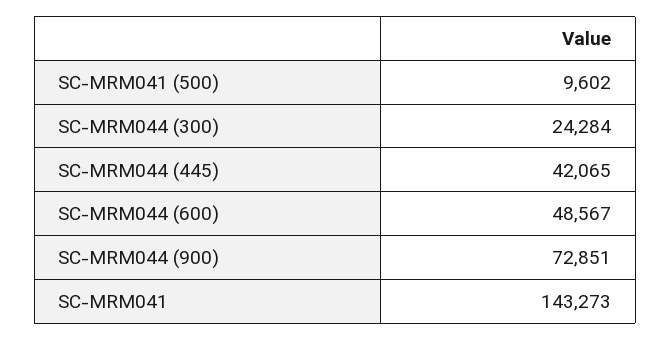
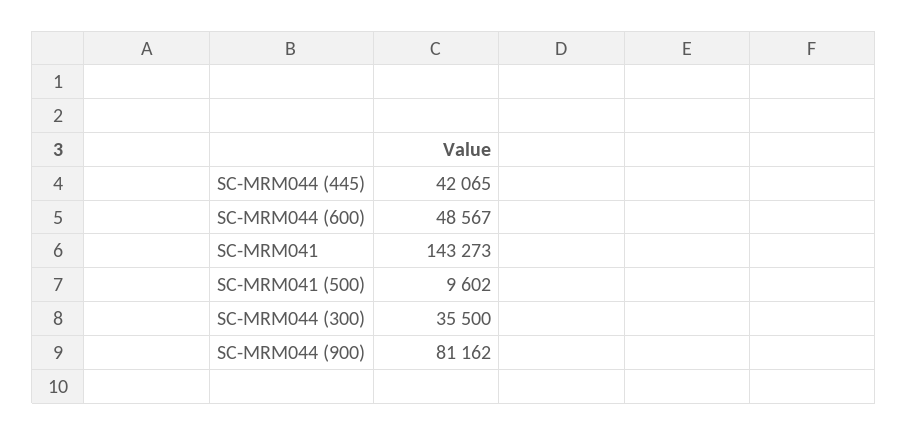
SC-MRM044 (300): 24284 -> 35500
SC-MRM044 (900): 72851 -> 81162

